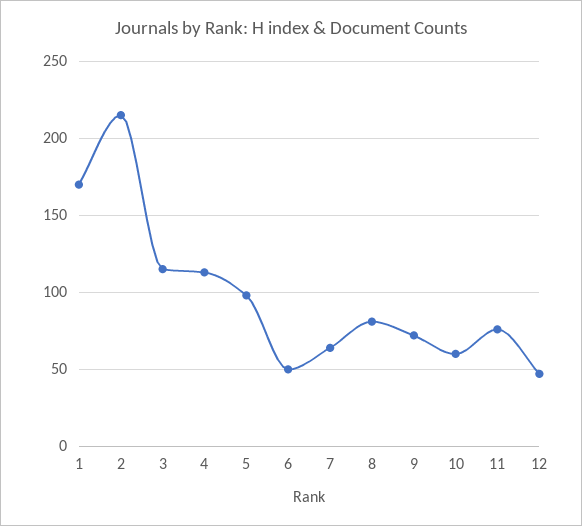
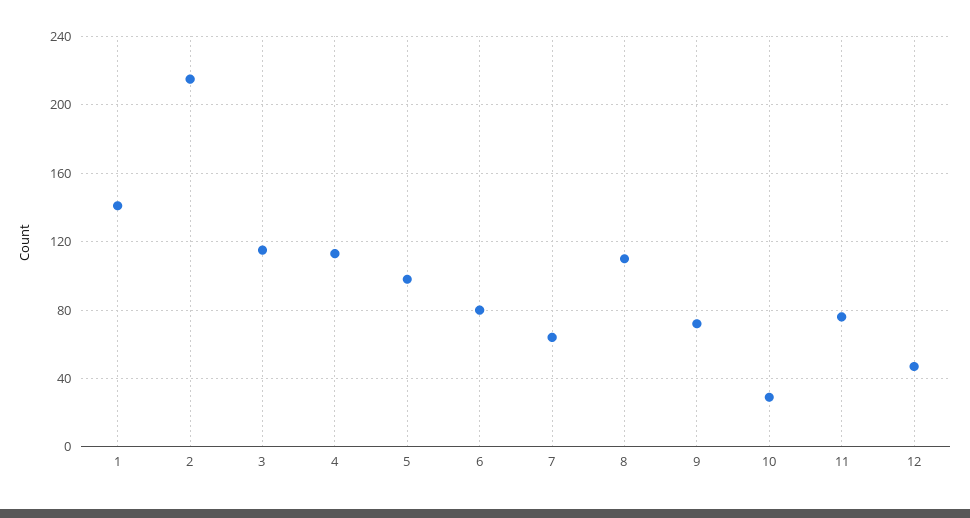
1: 170 -> 140
6: 50 -> 80
8: 80 -> 110
10: 60 -> 30

